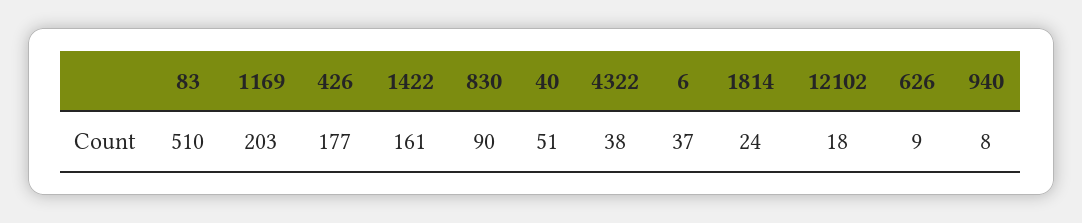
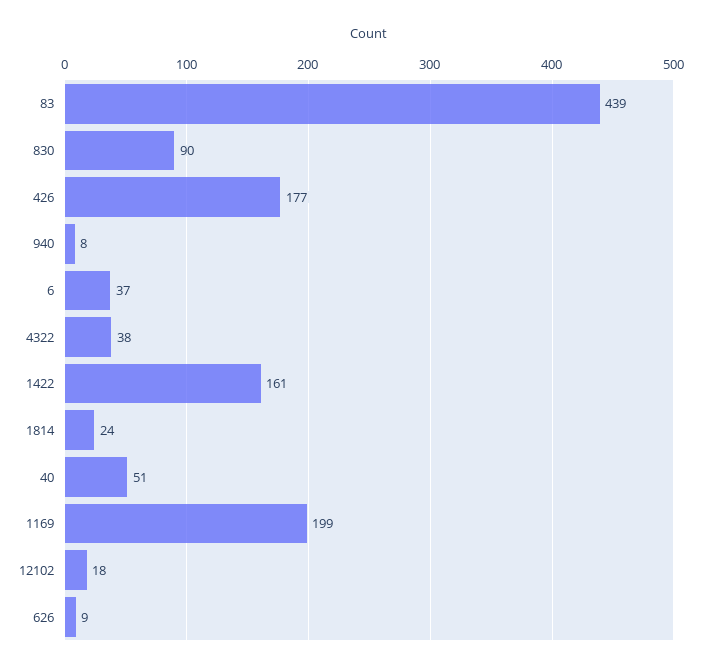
83: 510 -> 439
1169: 203 -> 199

